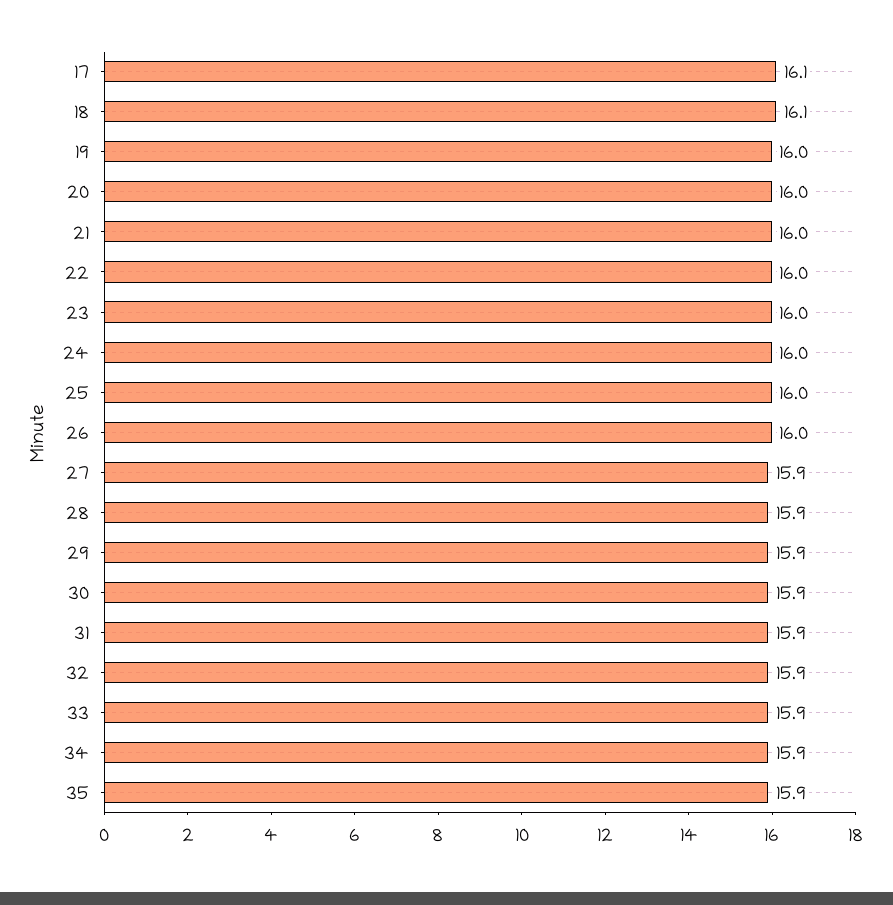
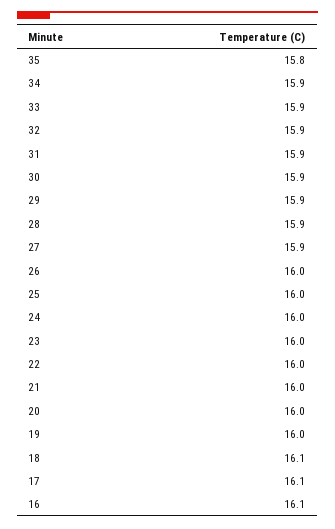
35: 15.9 -> 15.8
16: none -> 16.1

